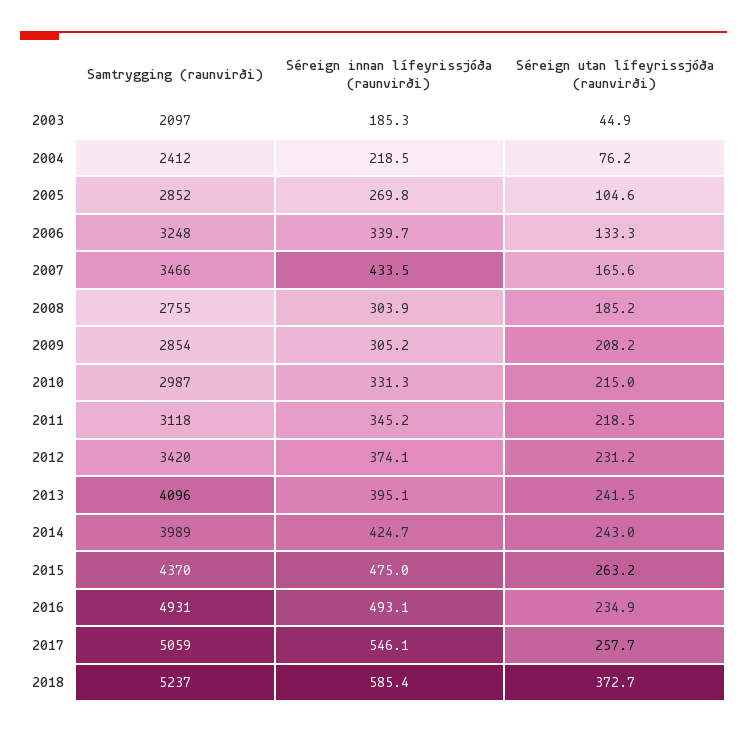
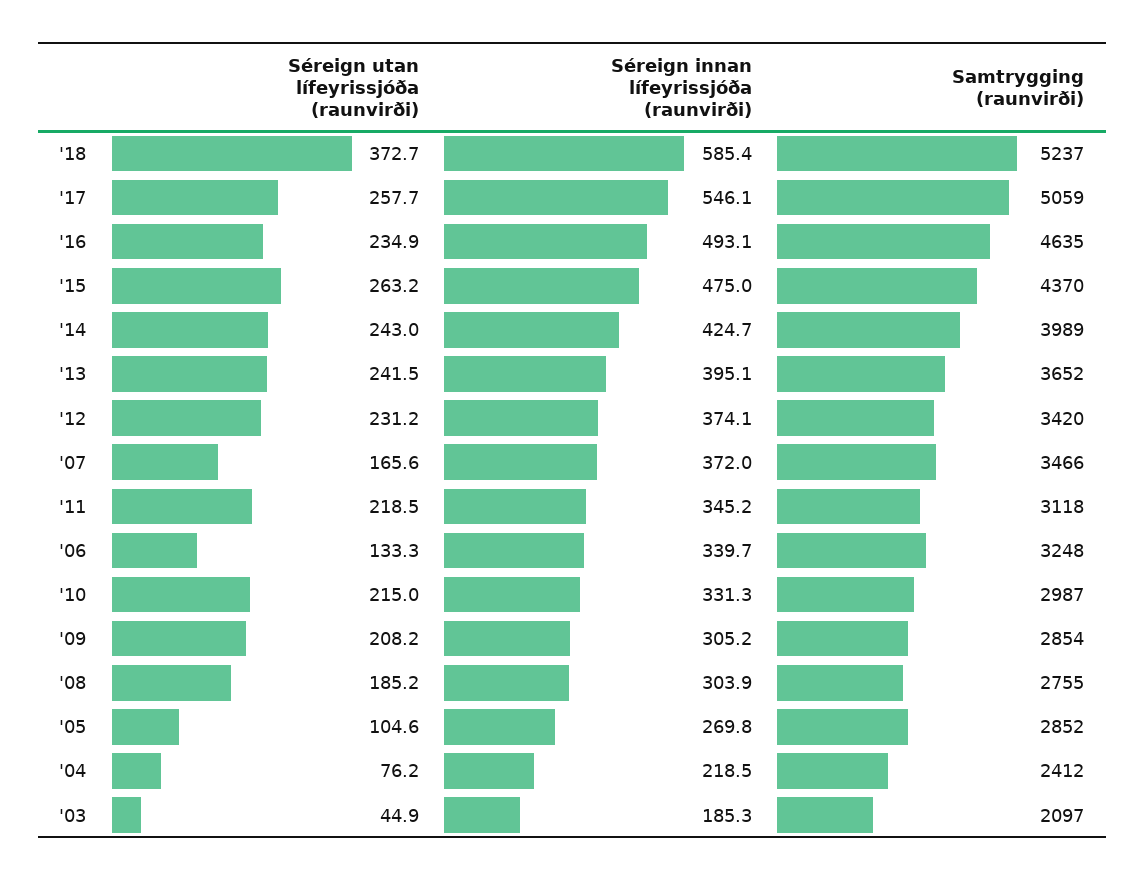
Séreign innan lífeyrissjóða (raunvirði), 2007: 433.5 -> 372
Samtrygging (raunvirði), 2013: 4096 -> 3652
Samtrygging (raunvirði), 2016: 4931 -> 4635

